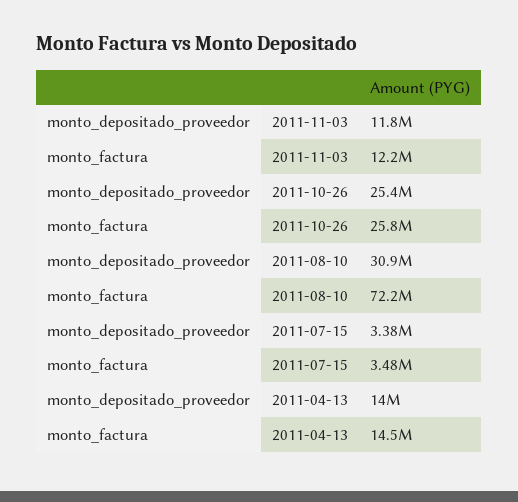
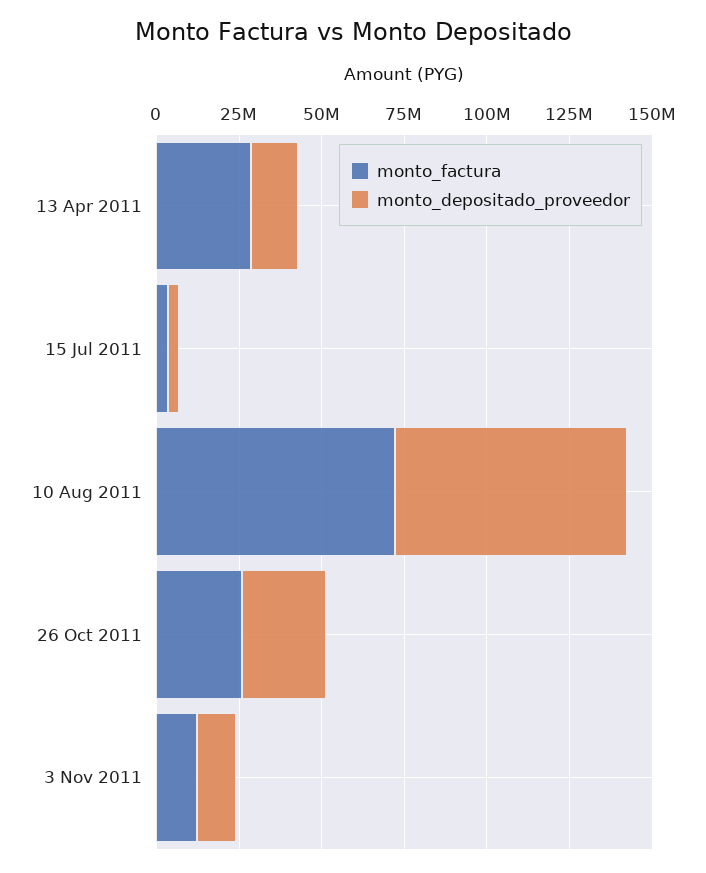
monto_depositado_proveedor, 2011-08-10: 30900000 -> 70000000
monto_factura, 2011-04-13: 14500000 -> 30000000

